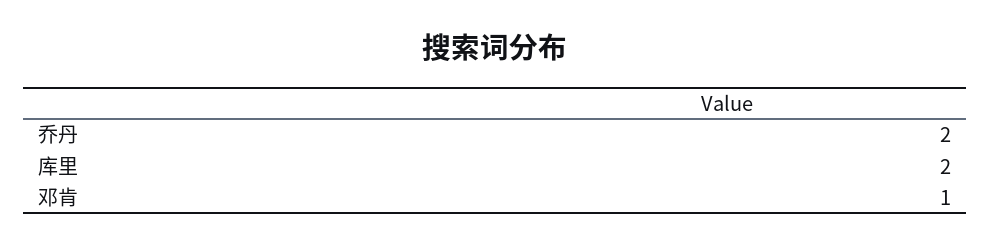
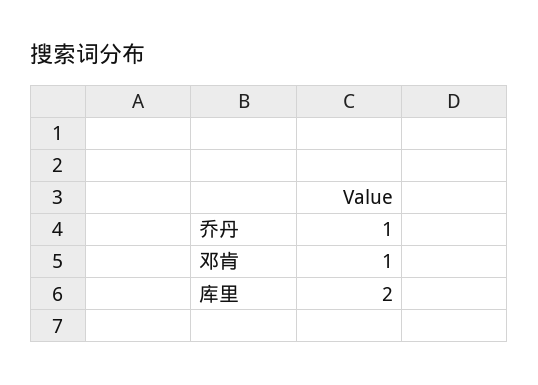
乔丹: 2 -> 1

